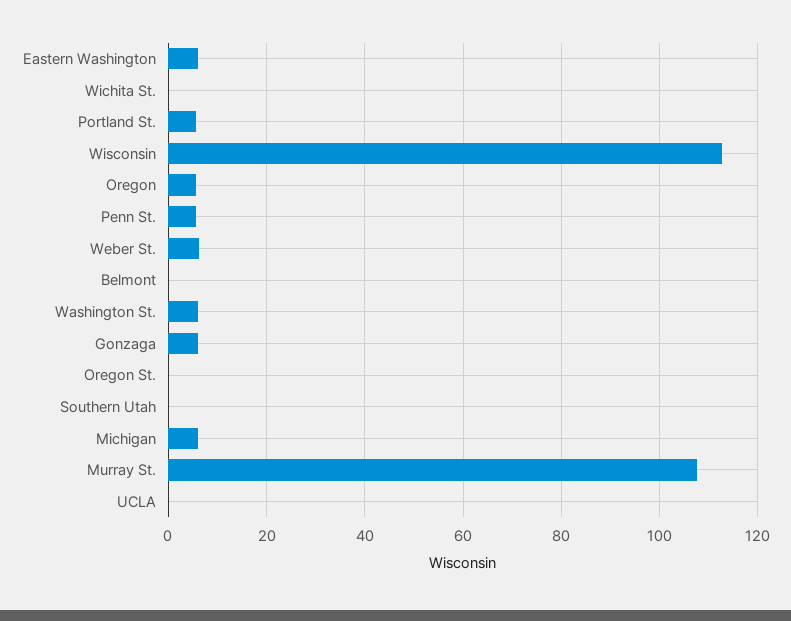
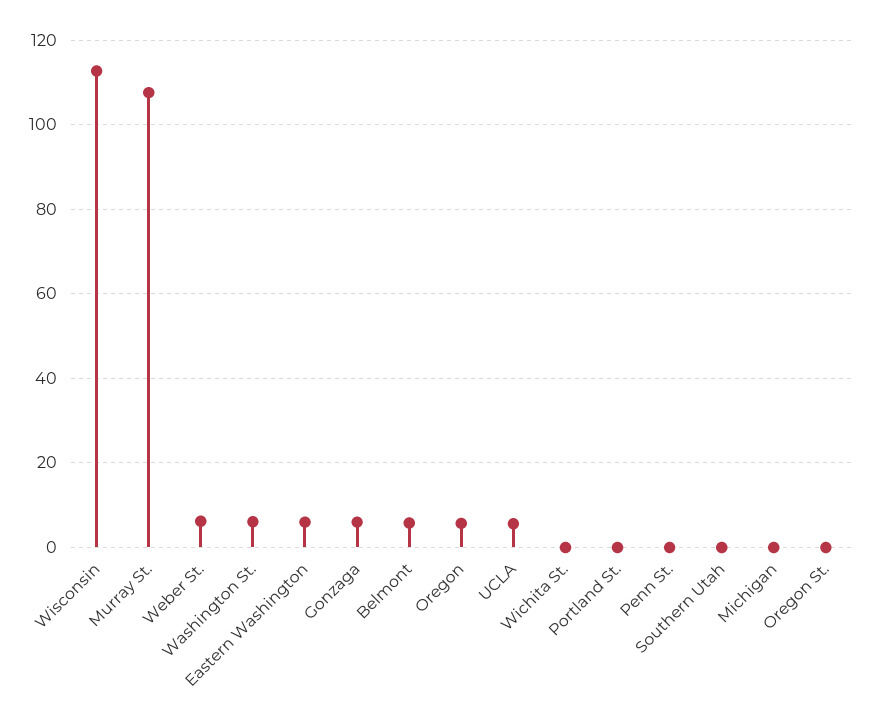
Portland St.: 6 -> 0
Penn St.: 6 -> 0
Belmont: 0 -> 6
Michigan: 6 -> 0
UCLA: 0 -> 6

